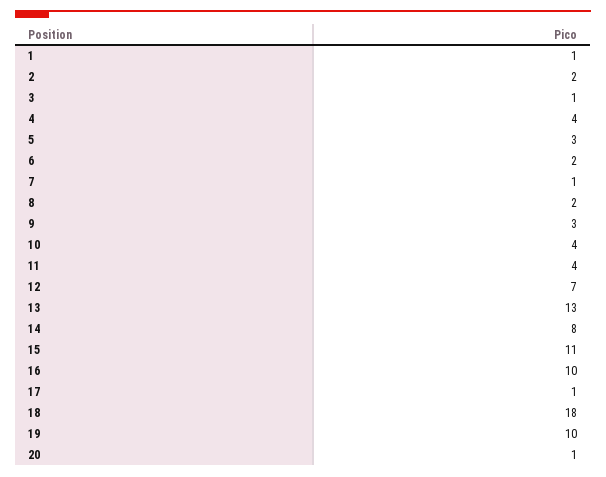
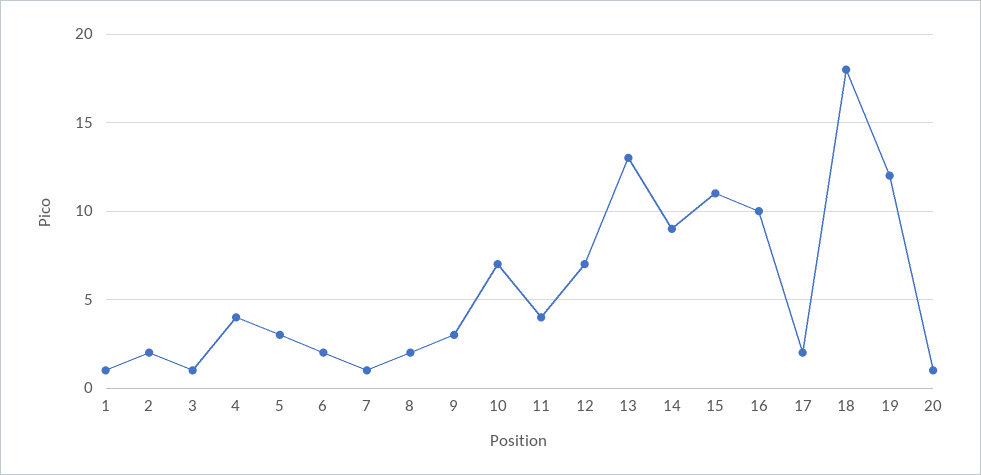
10: 4 -> 7
14: 8 -> 9
17: 1 -> 2
19: 10 -> 12

